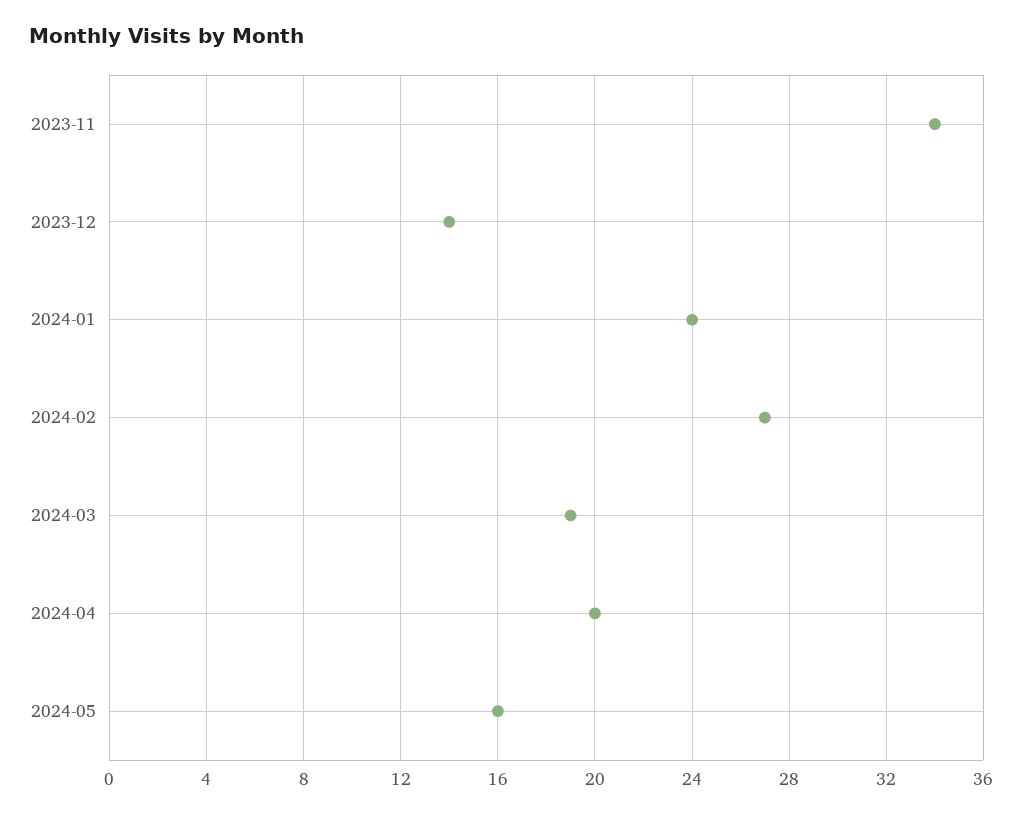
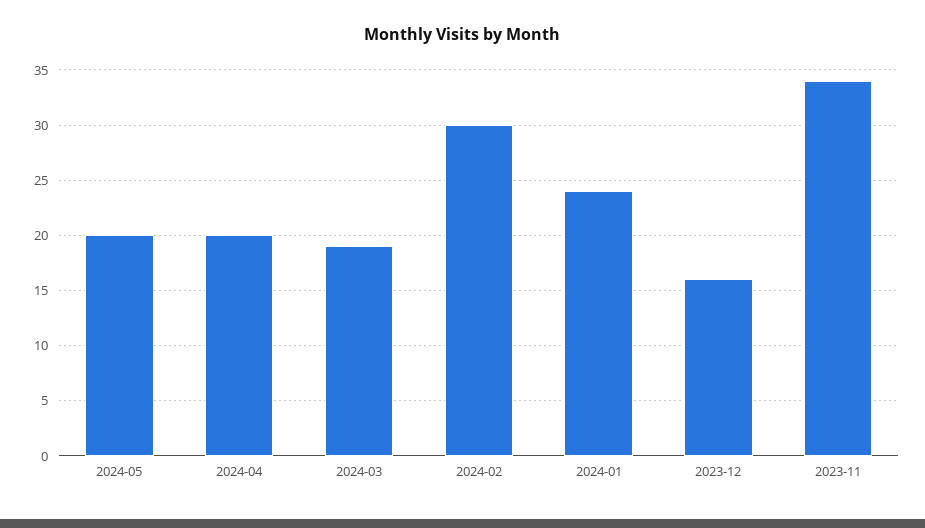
2023-12: 14 -> 16
2024-02: 27 -> 30
2024-05: 16 -> 20

